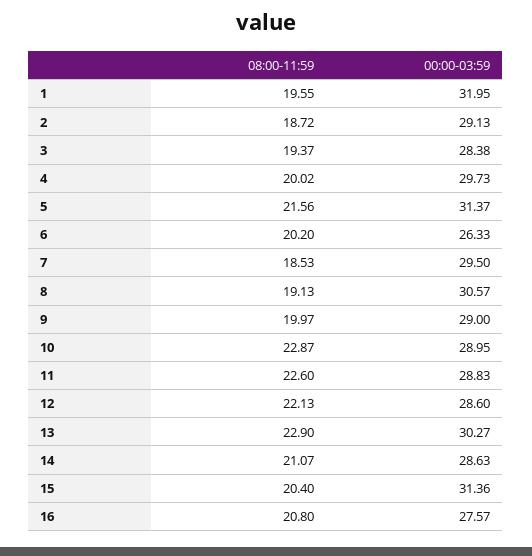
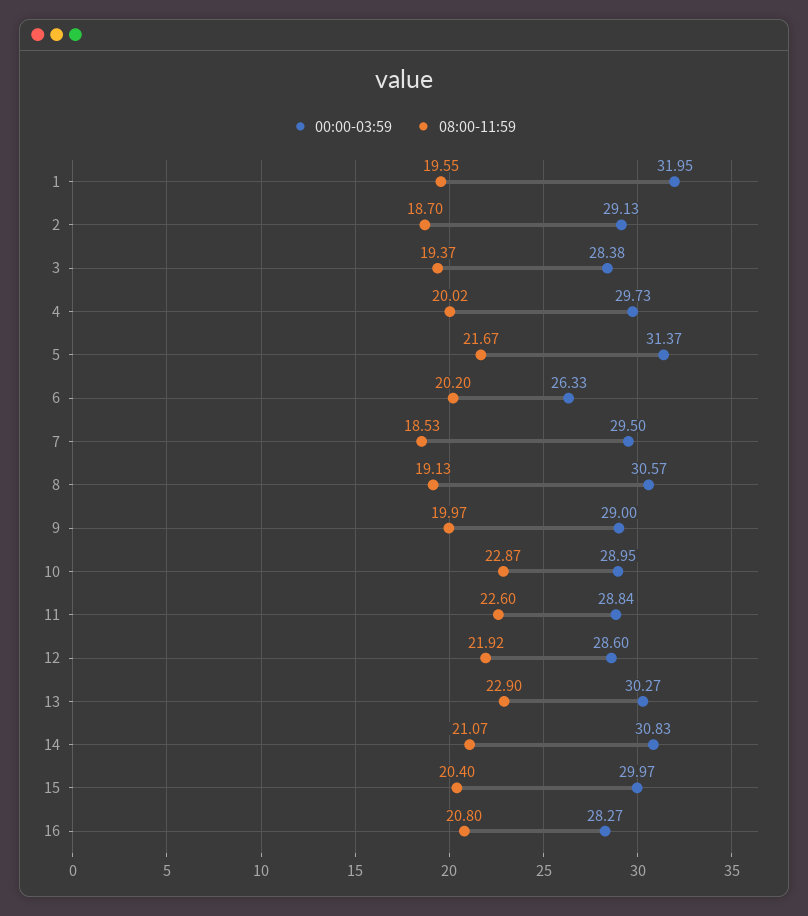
08:00-11:59, 2: 18.72 -> 18.7
08:00-11:59, 5: 21.56 -> 21.67
00:00-03:59, 11: 28.83 -> 28.84
08:00-11:59, 12: 22.13 -> 21.92
00:00-03:59, 14: 28.63 -> 30.83
00:00-03:59, 15: 31.36 -> 29.97
00:00-03:59, 16: 27.57 -> 28.27

